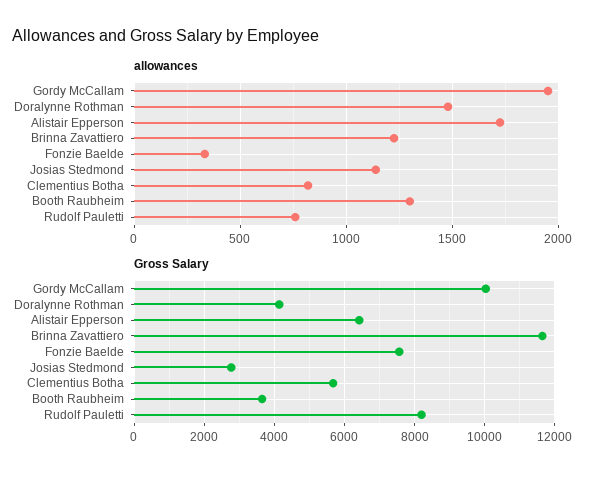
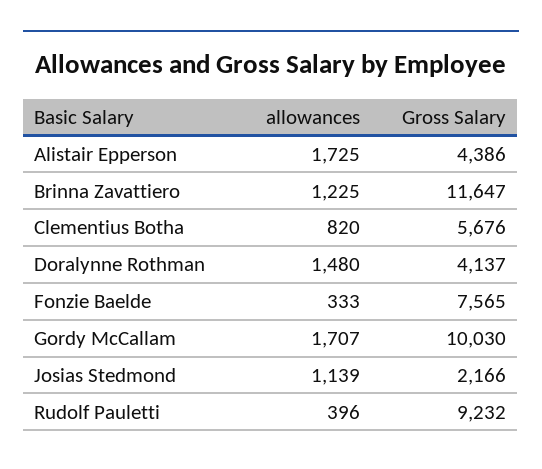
allowances, Gordy McCallam: 1950 -> 1707
allowances, Booth Raubheim: 1300 -> none
allowances, Rudolf Pauletti: 750 -> 396
Gross Salary, Alistair Epperson: 6400 -> 4386
Gross Salary, Josias Stedmond: 2800 -> 2166
Gross Salary, Booth Raubheim: 3600 -> none
Gross Salary, Rudolf Pauletti: 8200 -> 9232

